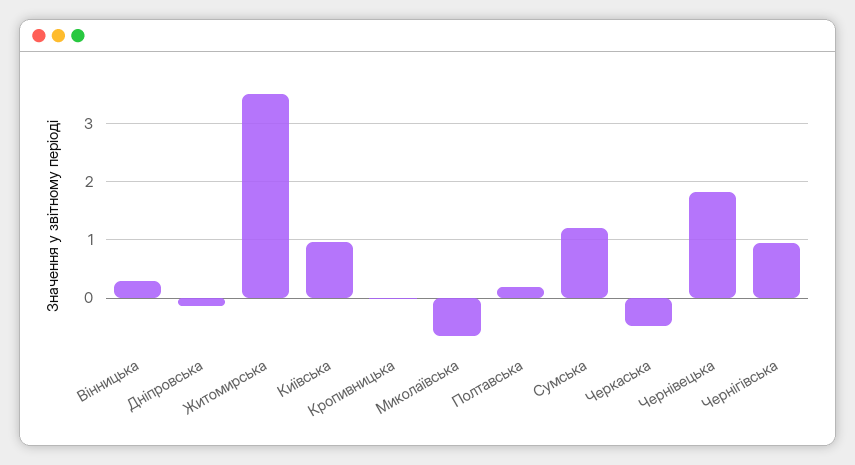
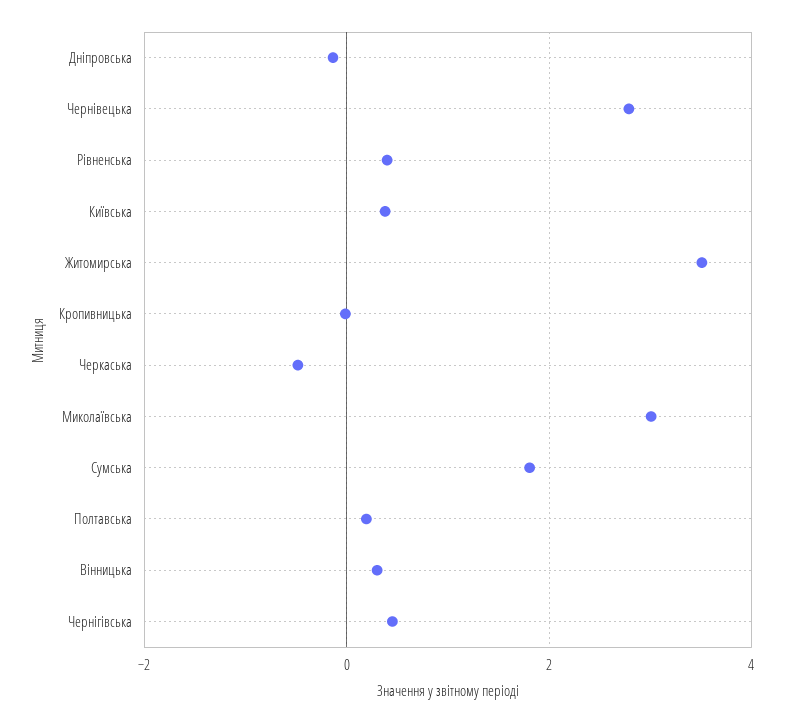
Київська: 1 -> 0.4
Миколаївська: -0.6 -> 3
Сумська: 1.2 -> 1.8
Чернівецька: 1.8 -> 2.8
Чернігівська: 1 -> 0.4
Рівненська: none -> 0.4

